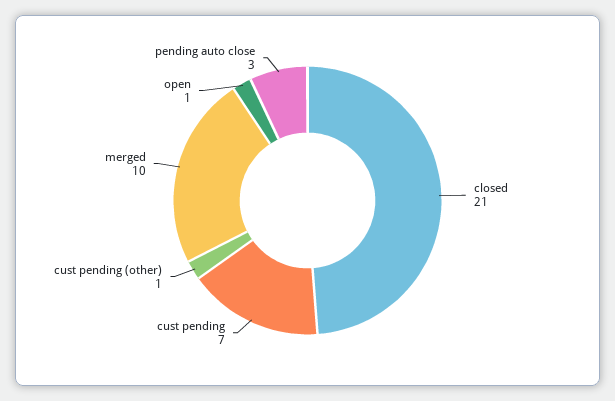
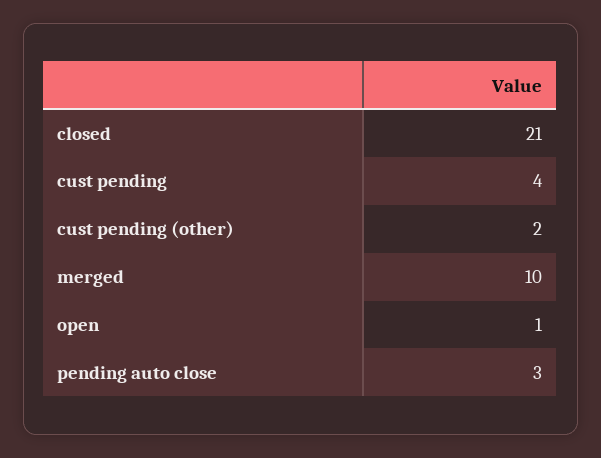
cust pending: 7 -> 4
cust pending (other): 1 -> 2

